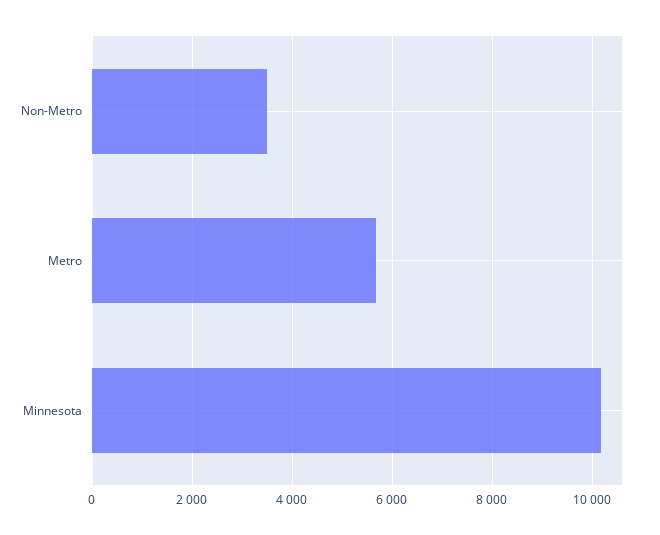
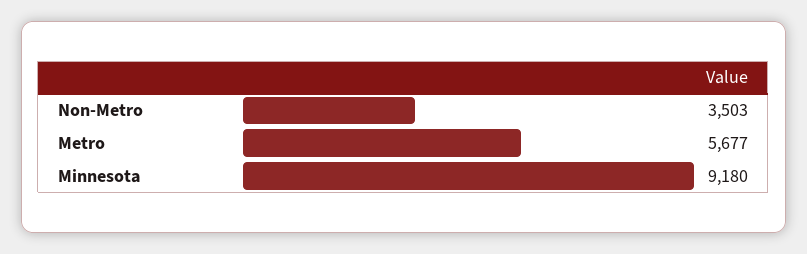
Minnesota: 10200 -> 9180

